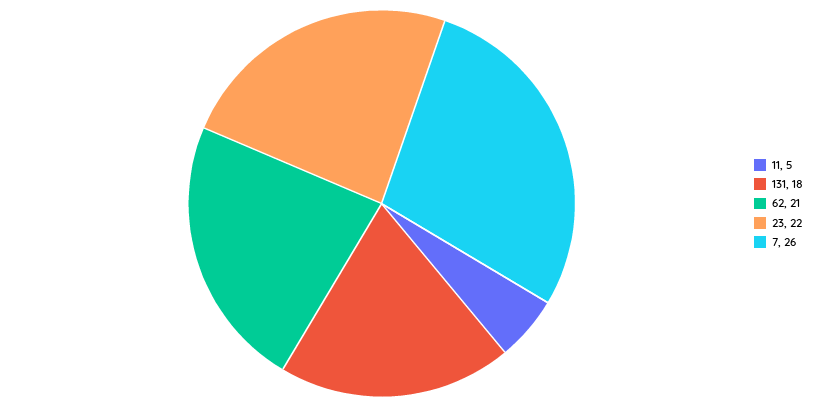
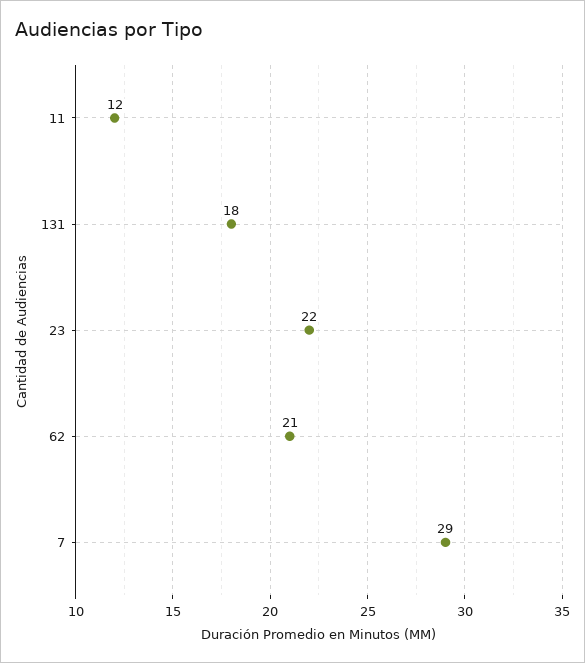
11: 5 -> 12
7: 26 -> 29

